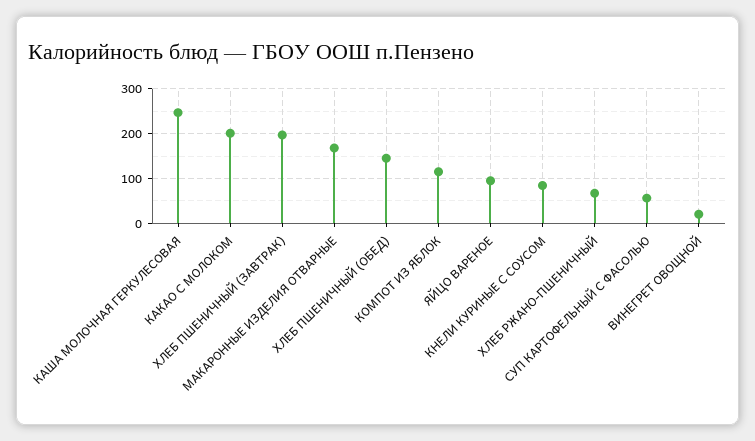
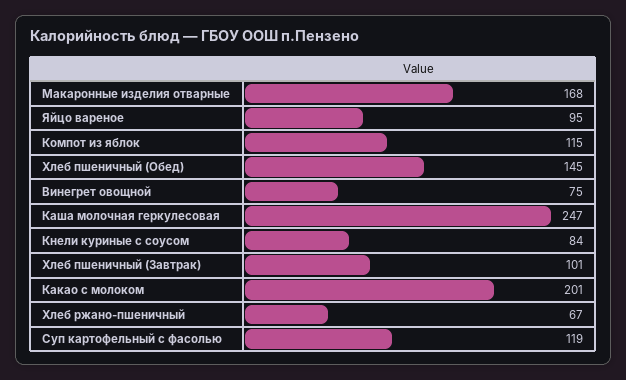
ХЛЕБ ПШЕНИЧНЫЙ (ЗАВТРАК): 200 -> 101
СУП КАРТОФЕЛЬНЫЙ С ФАСОЛЬЮ: 60 -> 119
ВИНЕГРЕТ ОВОЩНОЙ: 20 -> 75

